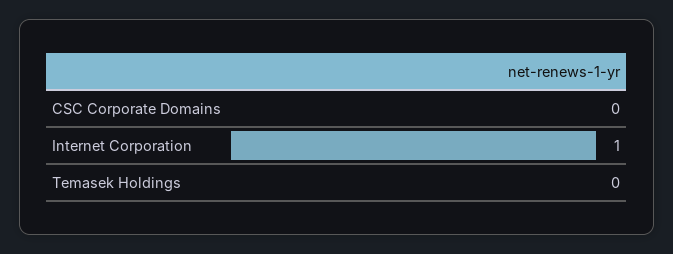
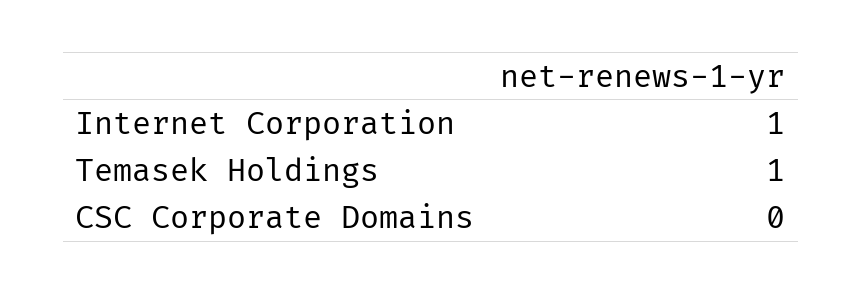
Temasek Holdings: 0 -> 1

